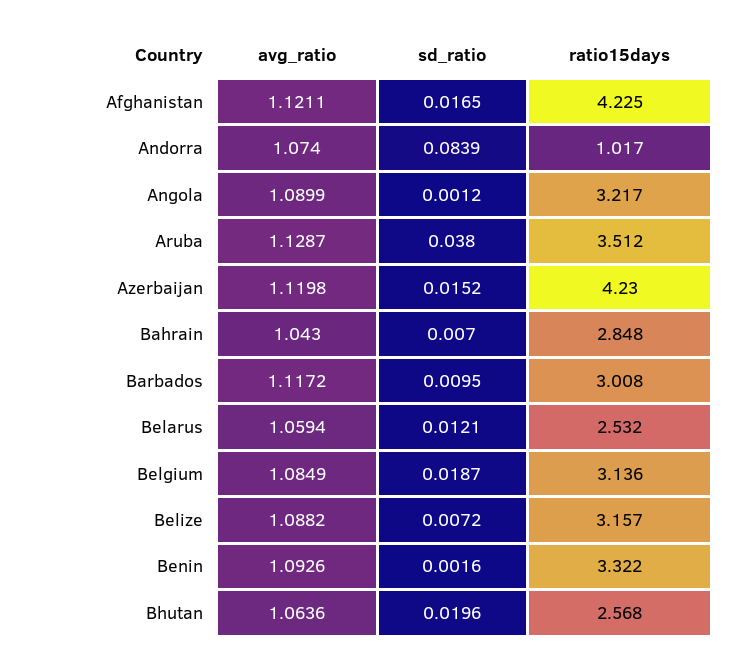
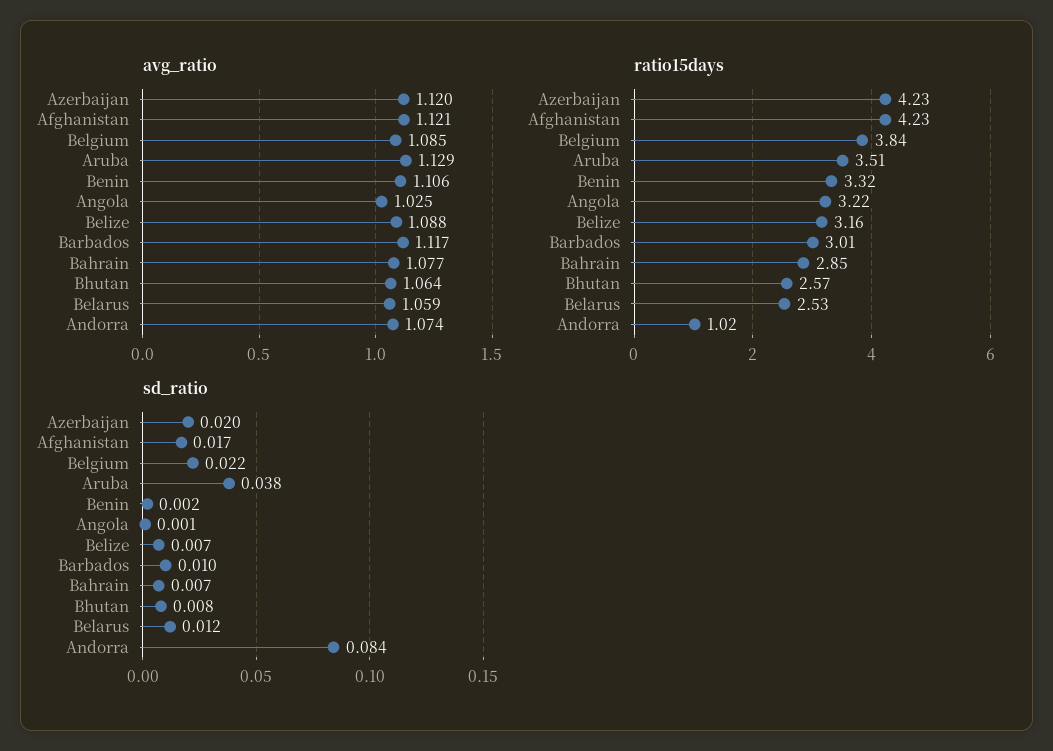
avg_ratio, Angola: 1.0899 -> 1.025
sd_ratio, Azerbaijan: 0.0152 -> 0.02
avg_ratio, Bahrain: 1.043 -> 1.077
sd_ratio, Belgium: 0.0187 -> 0.022
ratio15days, Belgium: 3.136 -> 3.84
avg_ratio, Benin: 1.0926 -> 1.106
sd_ratio, Bhutan: 0.0196 -> 0.008

